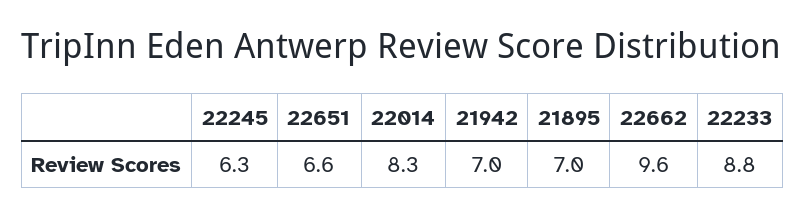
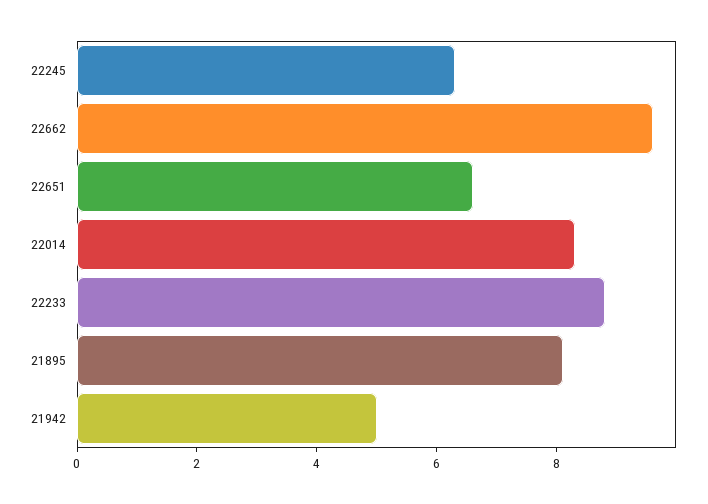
21942: 7 -> 5
21895: 7 -> 8

